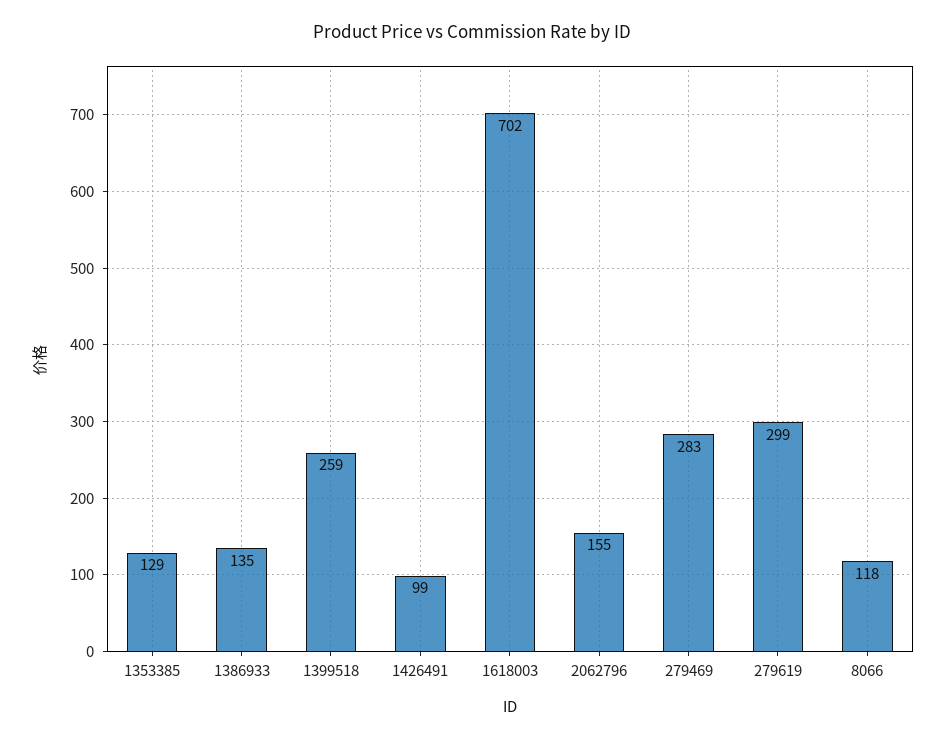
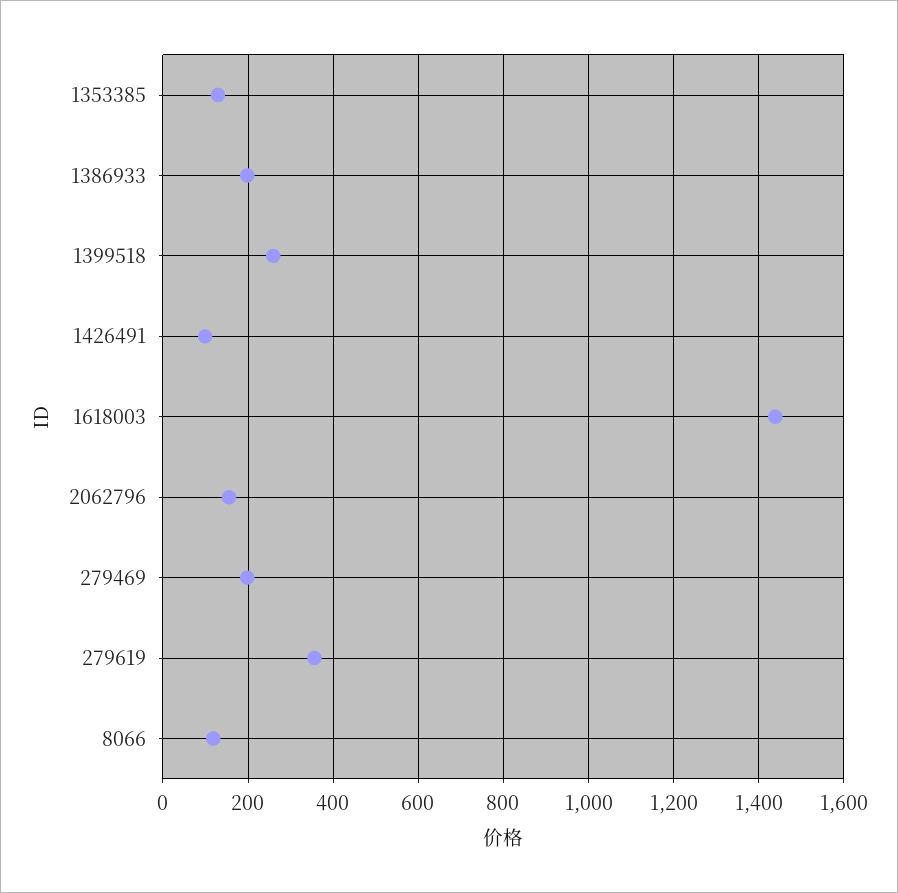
1386933: 135 -> 200
1618003: 702 -> 1440
279469: 283 -> 200
279619: 299 -> 360

